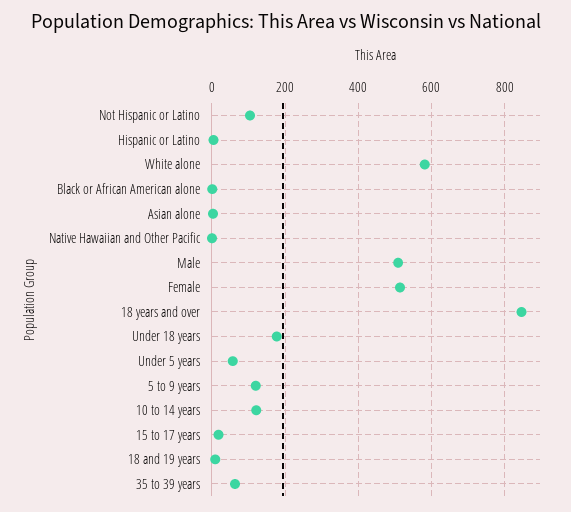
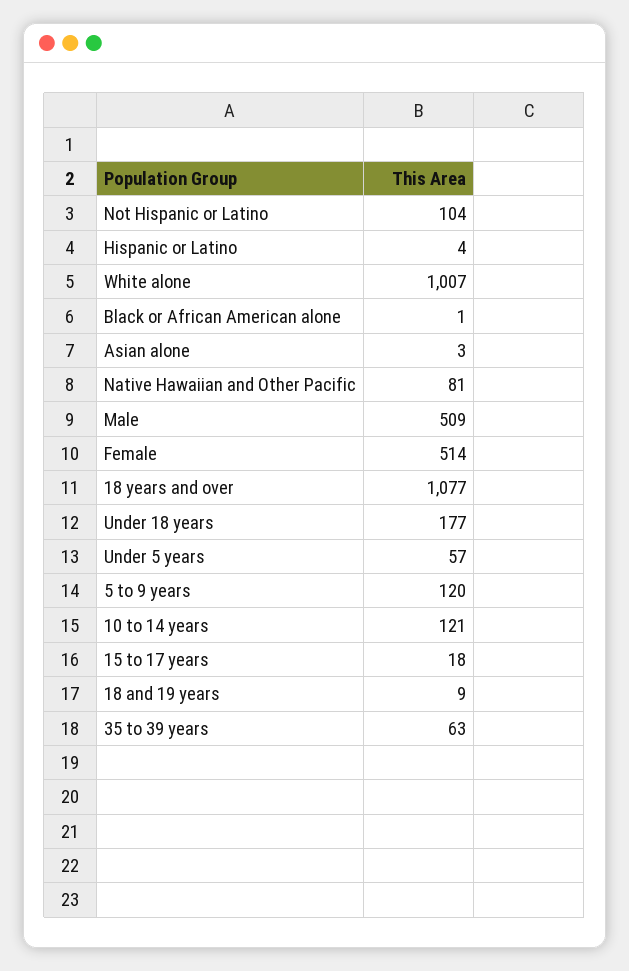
White alone: 580 -> 1007
Native Hawaiian and Other Pacific: 0 -> 81
18 years and over: 840 -> 1077

